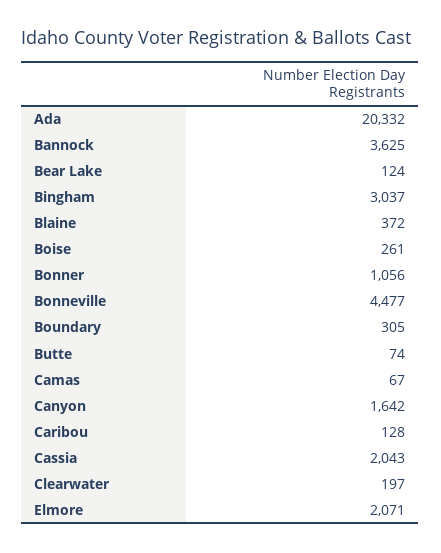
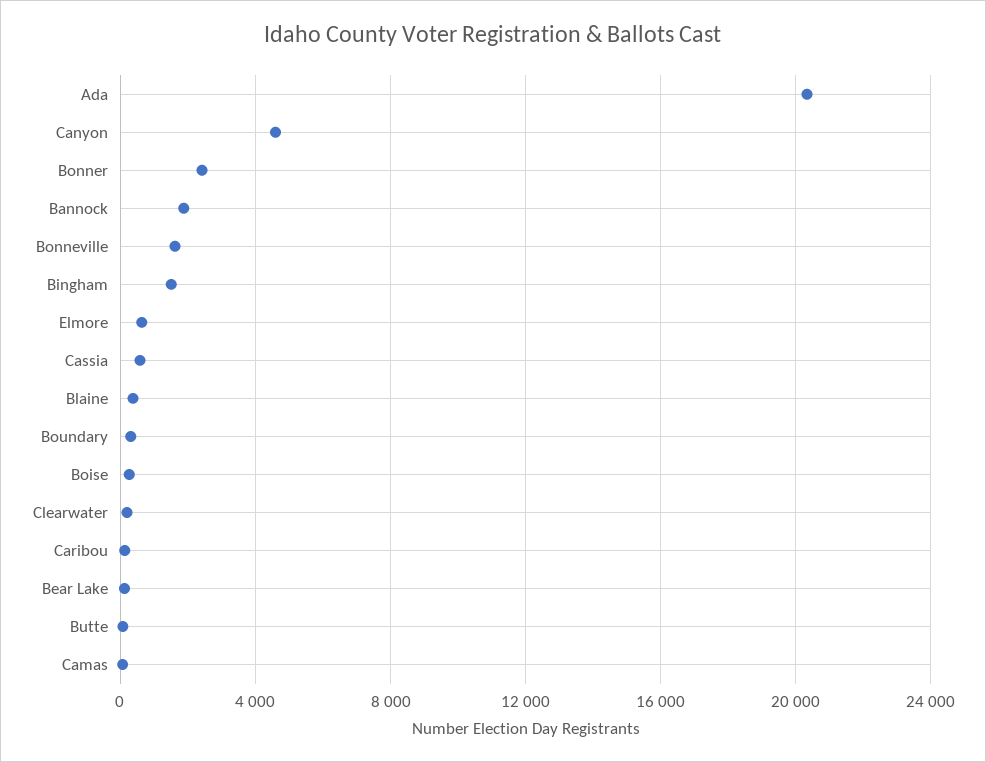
Bannock: 3625 -> 2000
Bingham: 3037 -> 1500
Bonner: 1056 -> 2500
Bonneville: 4477 -> 1500
Canyon: 1642 -> 4500
Cassia: 2043 -> 500
Elmore: 2071 -> 500

